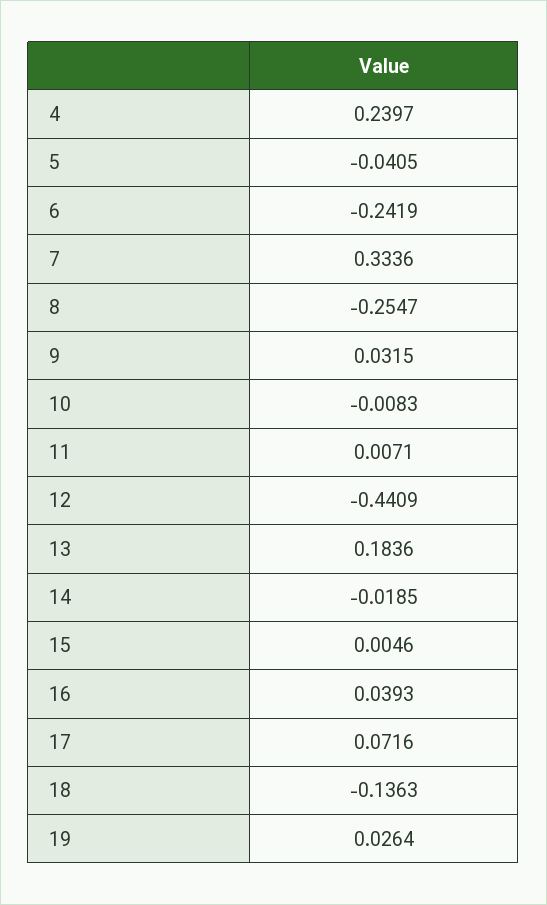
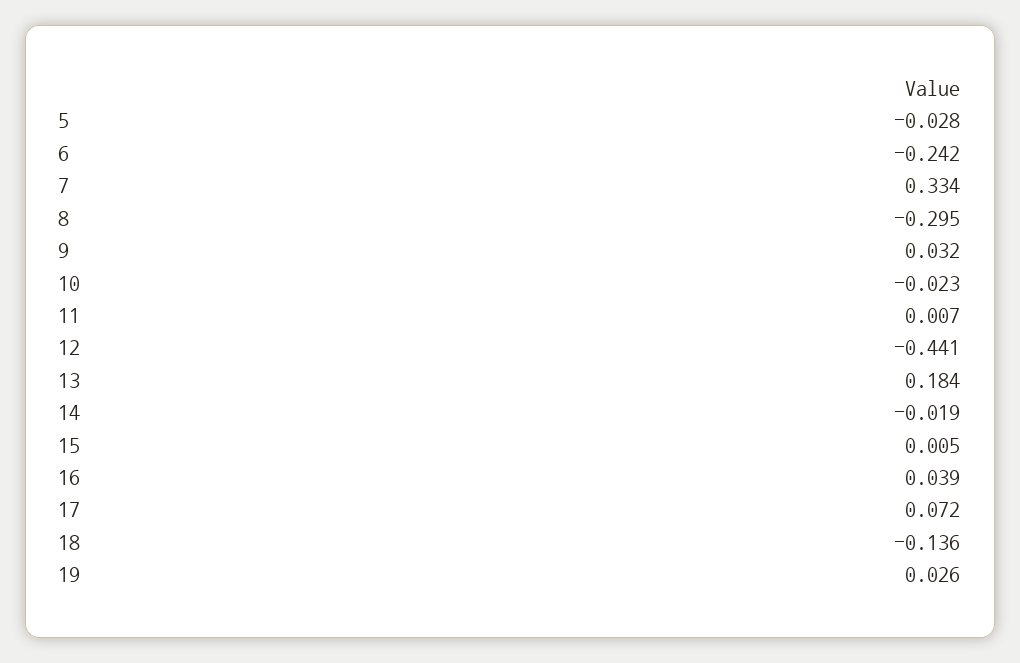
4: 0.2397 -> none
5: -0.0405 -> -0.028
8: -0.2547 -> -0.295
10: -0.0083 -> -0.023

